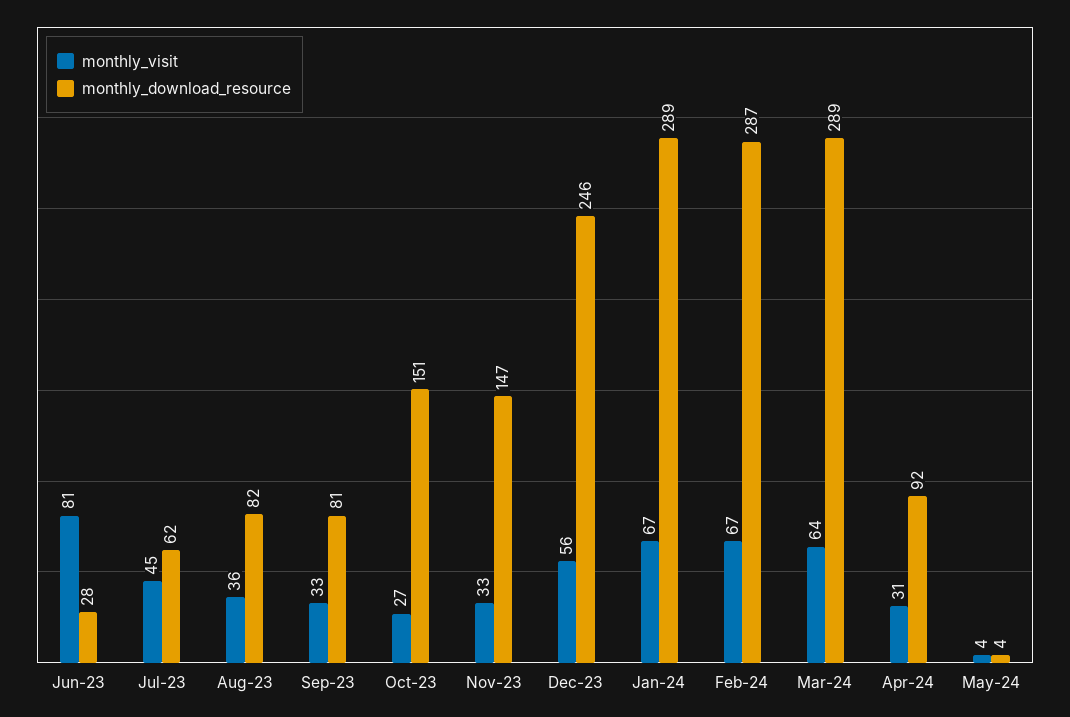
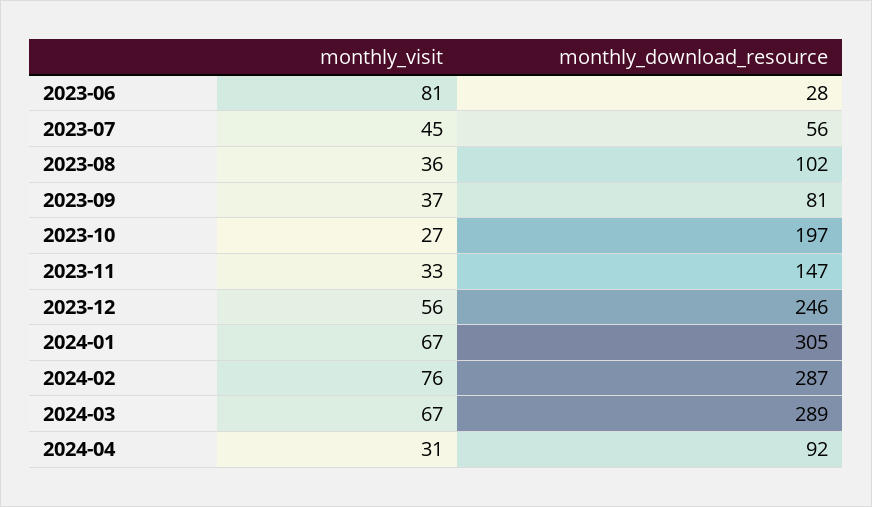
monthly_download_resource, Jul-23: 62 -> 56
monthly_download_resource, Aug-23: 82 -> 102
monthly_visit, Sep-23: 33 -> 37
monthly_download_resource, Oct-23: 151 -> 197
monthly_download_resource, Jan-24: 289 -> 305
monthly_visit, Feb-24: 67 -> 76
monthly_visit, Mar-24: 64 -> 67
monthly_visit, May-24: 4 -> none
monthly_download_resource, May-24: 4 -> none

